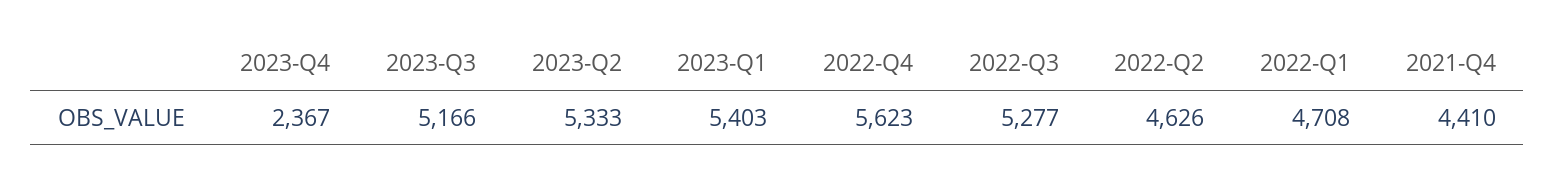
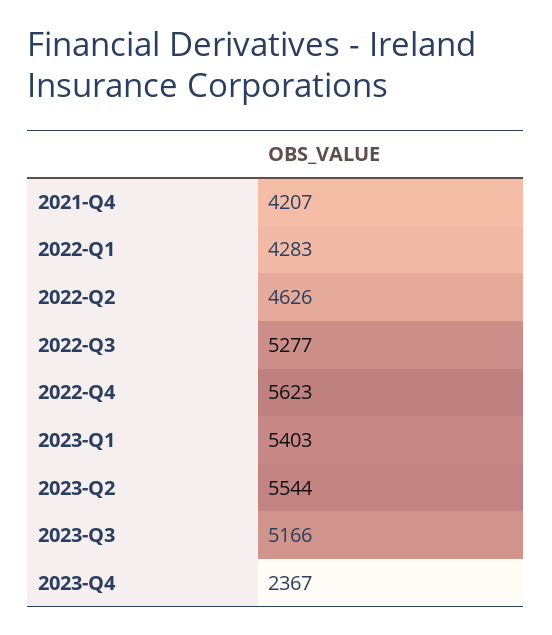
2023-Q2: 5333 -> 5544
2022-Q1: 4708 -> 4283
2021-Q4: 4410 -> 4207

